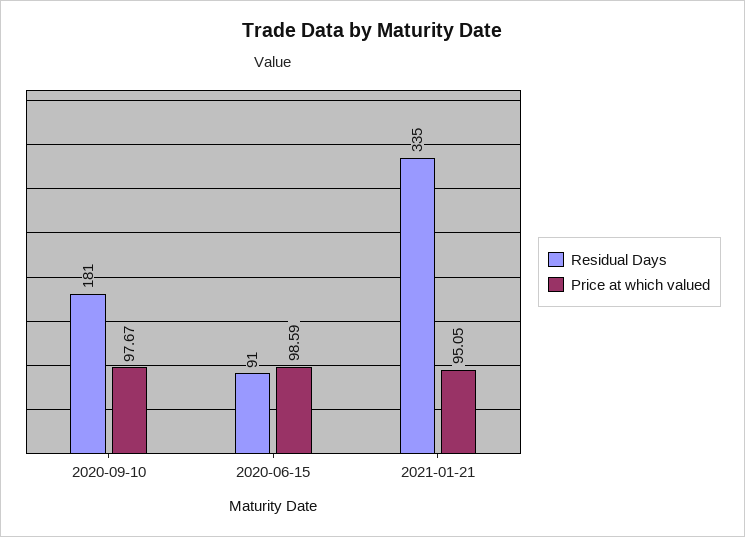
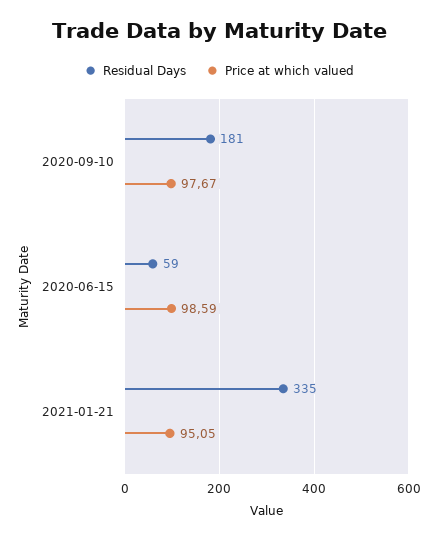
Residual Days, 2020-06-15: 91 -> 59

